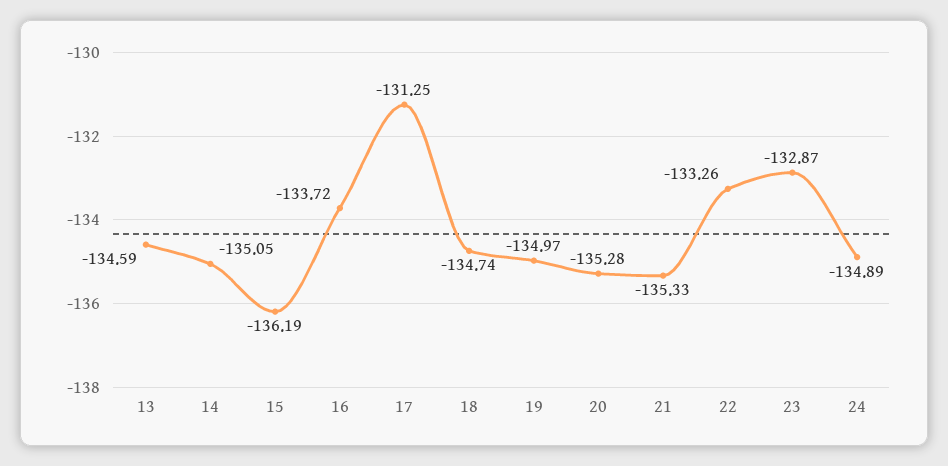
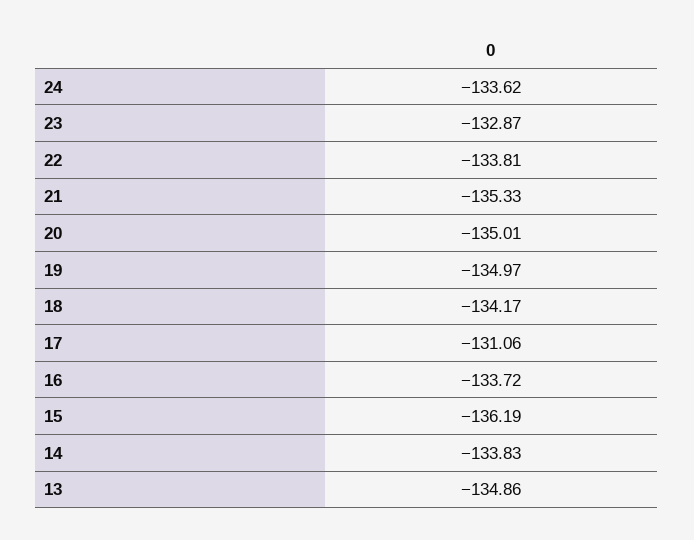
13: -134.59 -> -134.86
14: -135.05 -> -133.83
17: -131.25 -> -131.06
18: -134.74 -> -134.17
20: -135.28 -> -135.01
22: -133.26 -> -133.81
24: -134.89 -> -133.62

